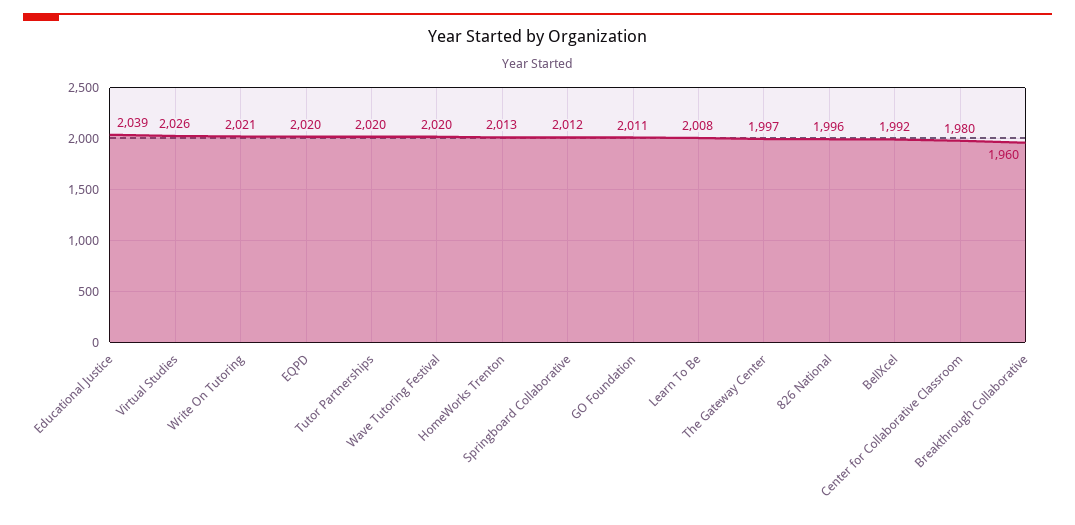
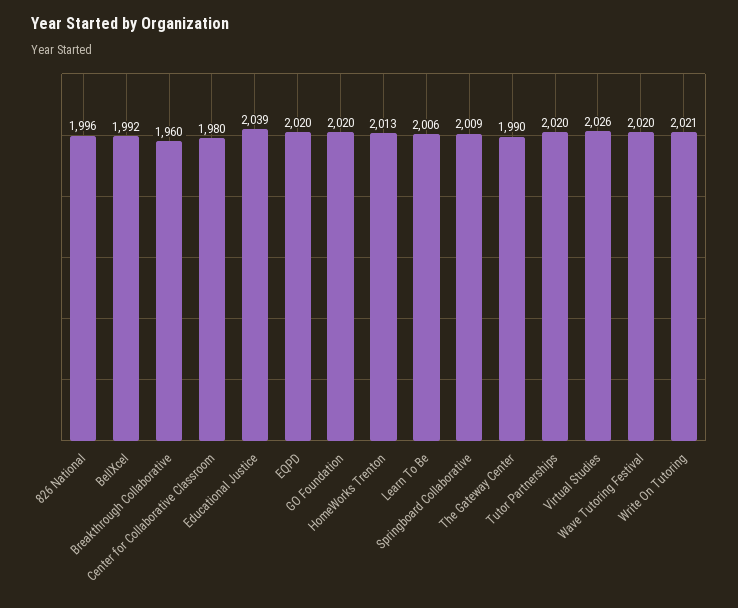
Springboard Collaborative: 2012 -> 2009
GO Foundation: 2011 -> 2020
Learn To Be: 2008 -> 2006
The Gateway Center: 1997 -> 1990

